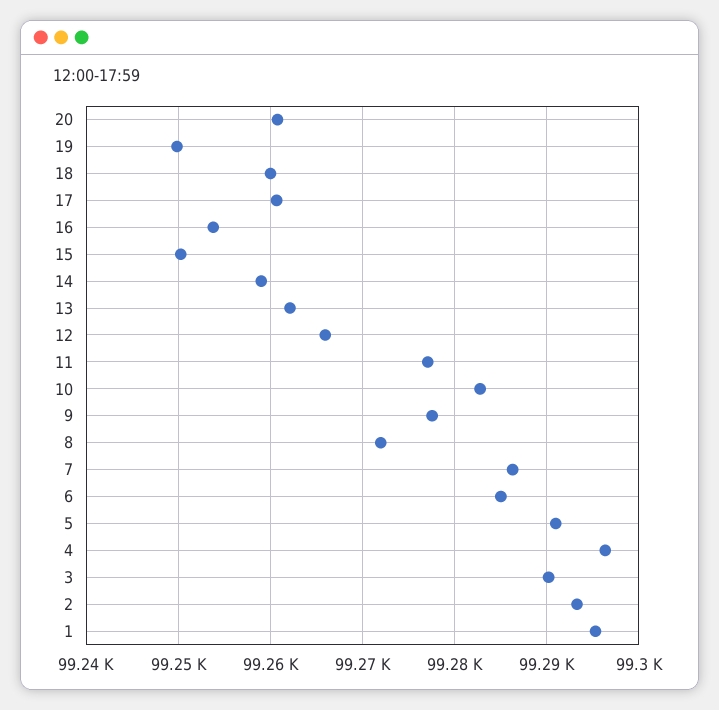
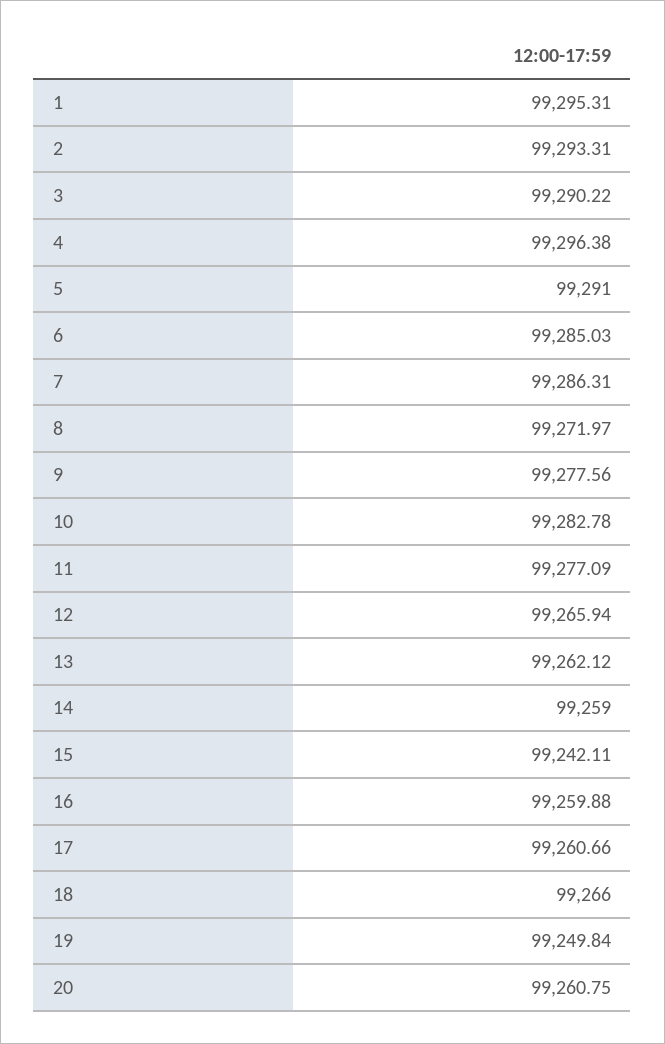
18: 99260 -> 99266
16: 99254 -> 99259.88
15: 99250 -> 99242.11

